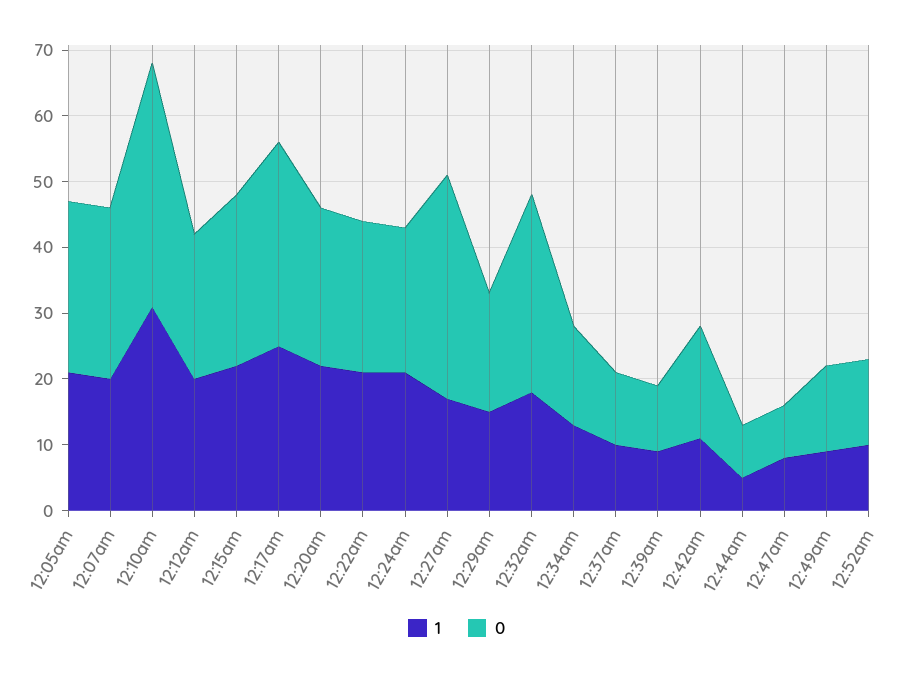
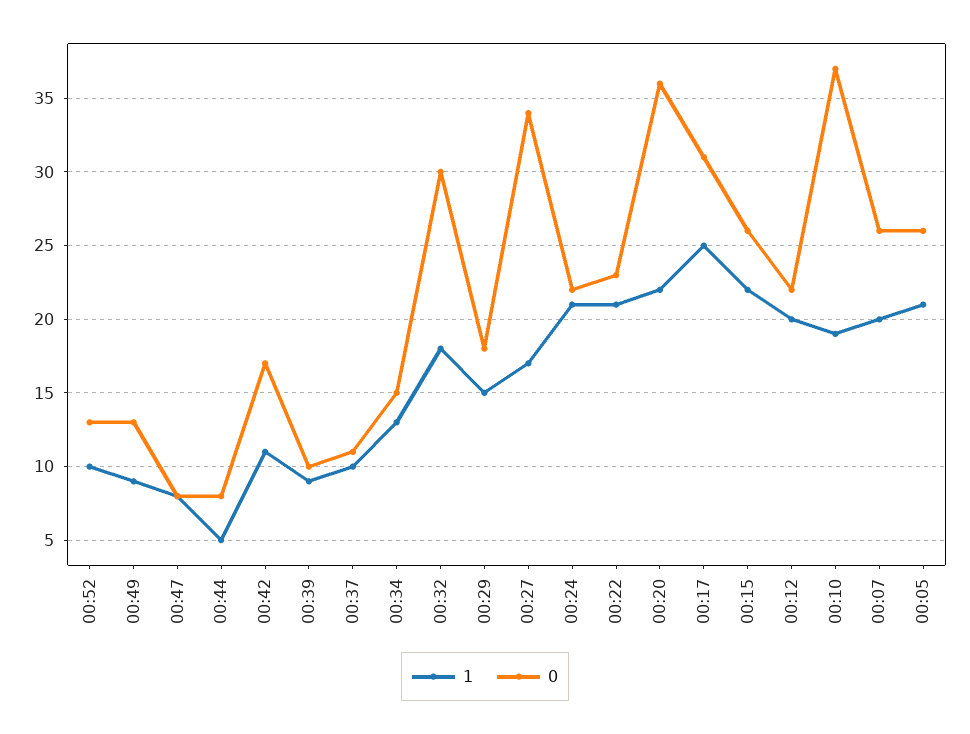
1, 12:10am: 30 -> 19
0, 12:20am: 25 -> 36

